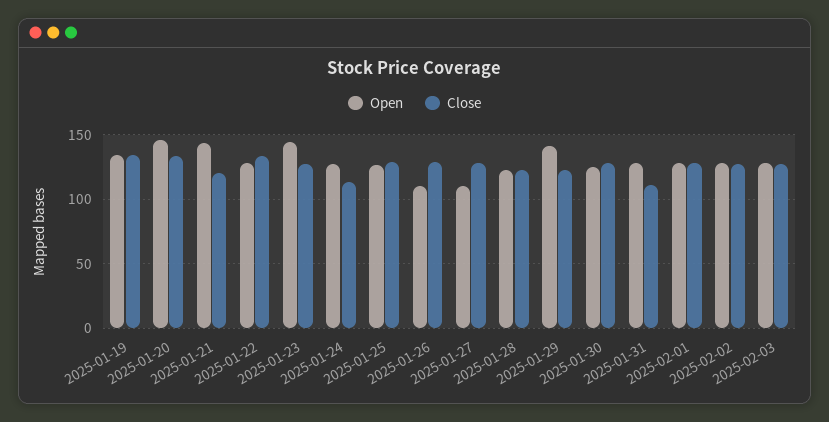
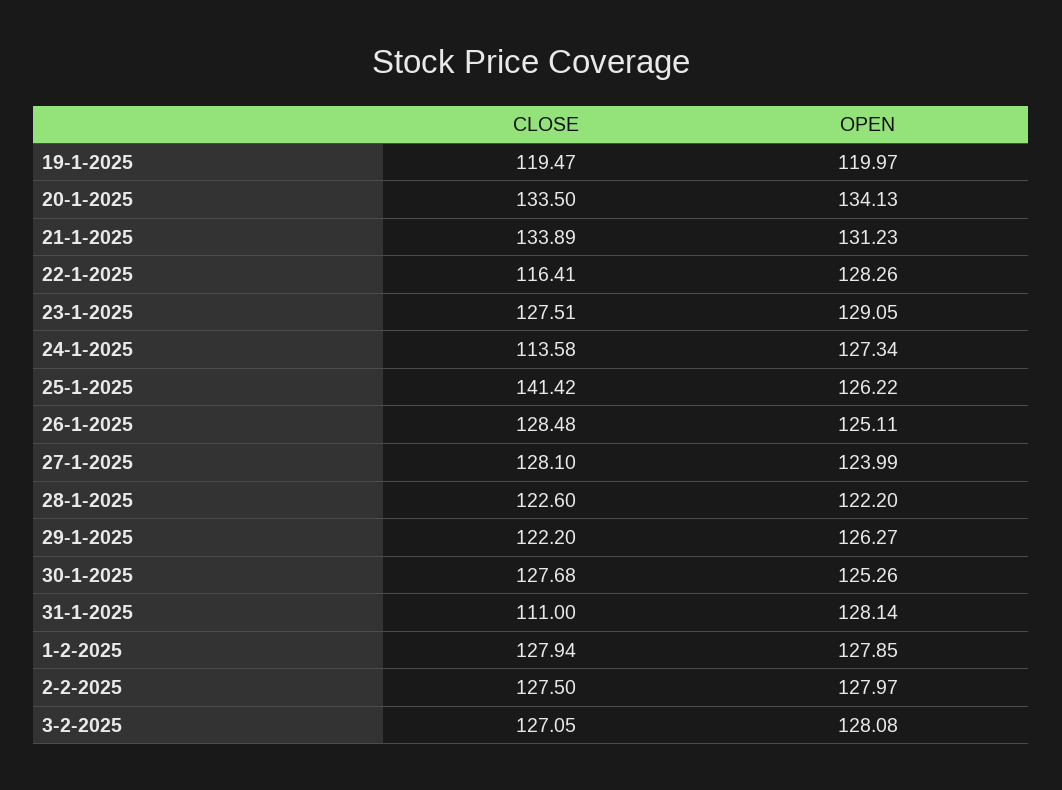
Open, 2025-01-19: 135 -> 119.97
Close, 2025-01-19: 135 -> 119.47
Open, 2025-01-20: 145 -> 134.13
Open, 2025-01-21: 145 -> 131.23
Close, 2025-01-21: 120 -> 133.89
Close, 2025-01-22: 135 -> 116.41
Open, 2025-01-23: 145 -> 129.05
Close, 2025-01-25: 130 -> 141.42
Open, 2025-01-26: 110 -> 125.11
Open, 2025-01-27: 110 -> 123.99
Open, 2025-01-29: 140 -> 126.27

